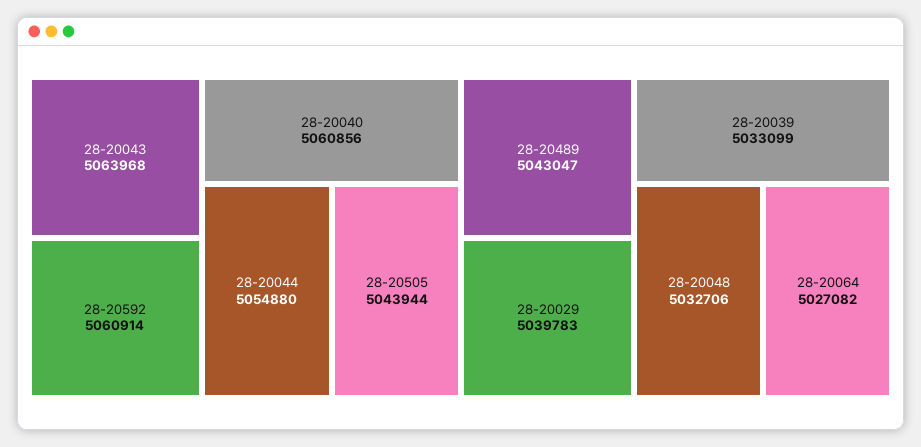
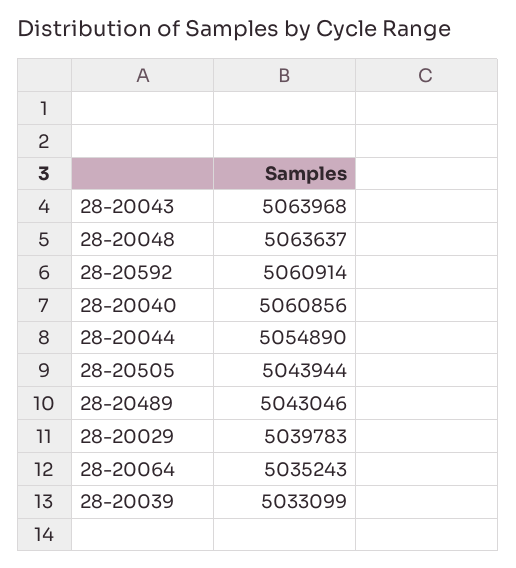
28-20044: 5054880 -> 5054890
28-20489: 5043047 -> 5043046
28-20048: 5032706 -> 5063637
28-20064: 5027082 -> 5035243

